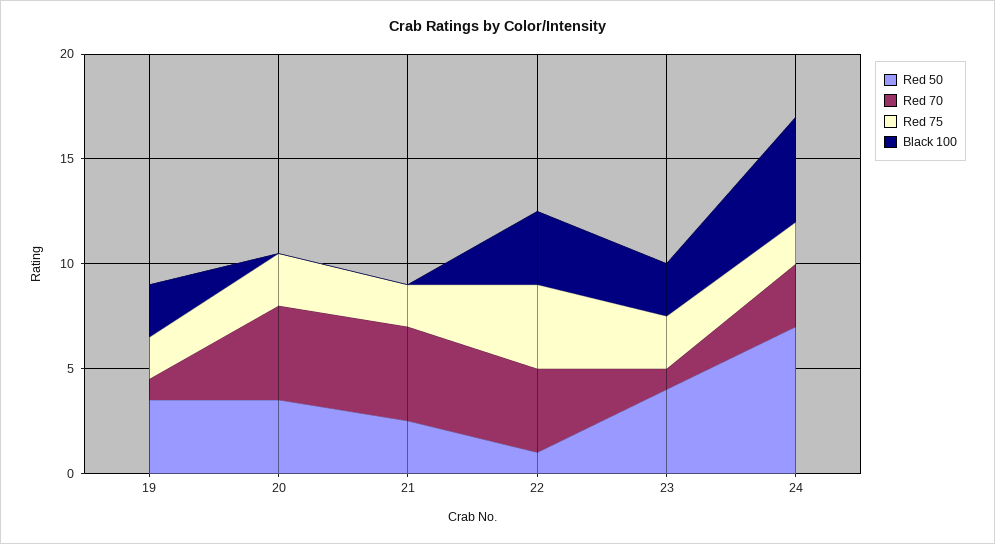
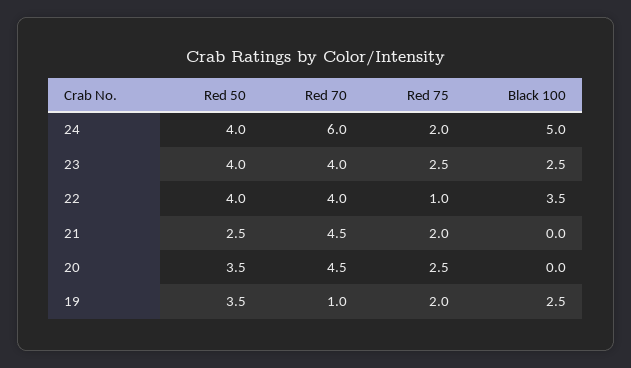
Red 50, 22: 1 -> 4
Red 75, 22: 4 -> 1
Red 70, 23: 1 -> 4
Red 50, 24: 7 -> 4
Red 70, 24: 3 -> 6

